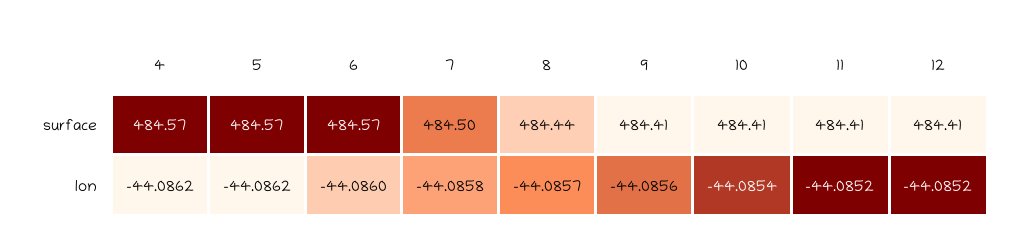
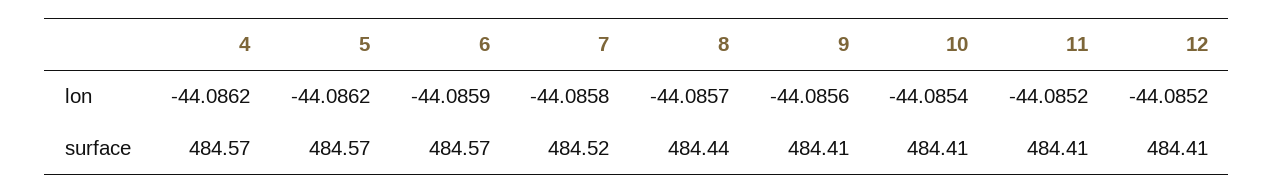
7, surface: 484.5 -> 484.52
6, lon: -44.086 -> -44.0859

